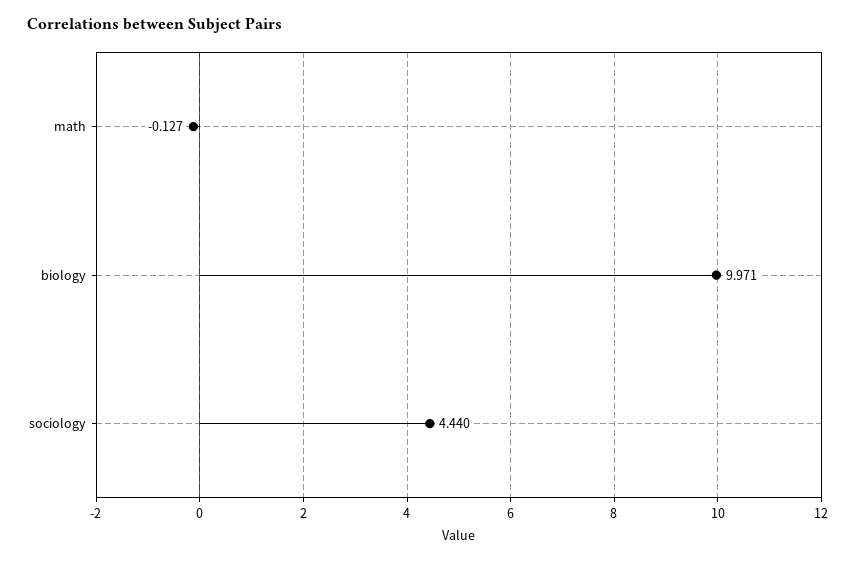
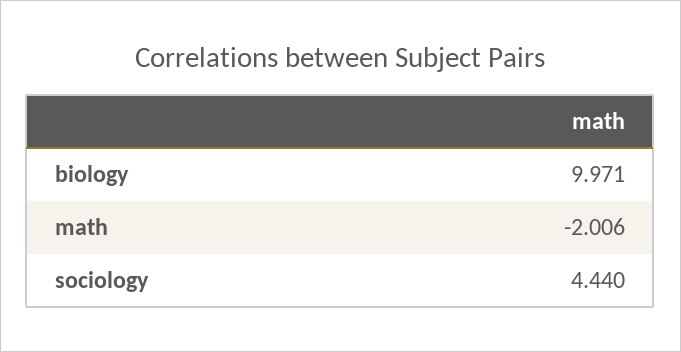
math: -0.127 -> -2.006

